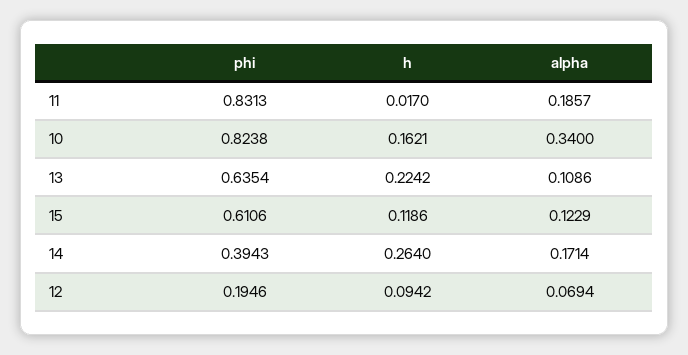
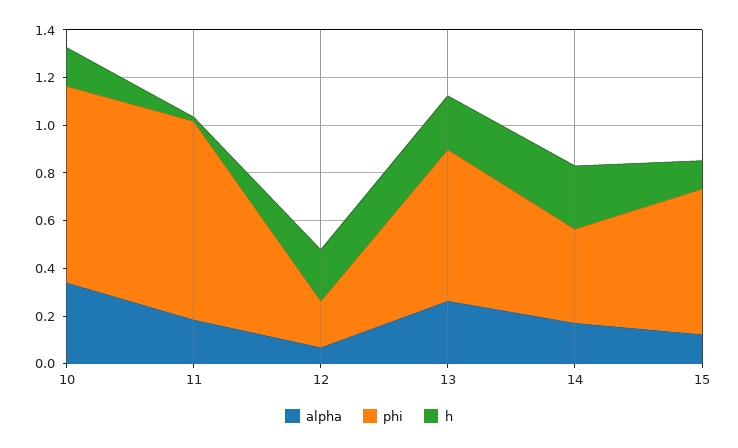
alpha, 13: 0.1086 -> 0.25
h, 12: 0.0942 -> 0.2

